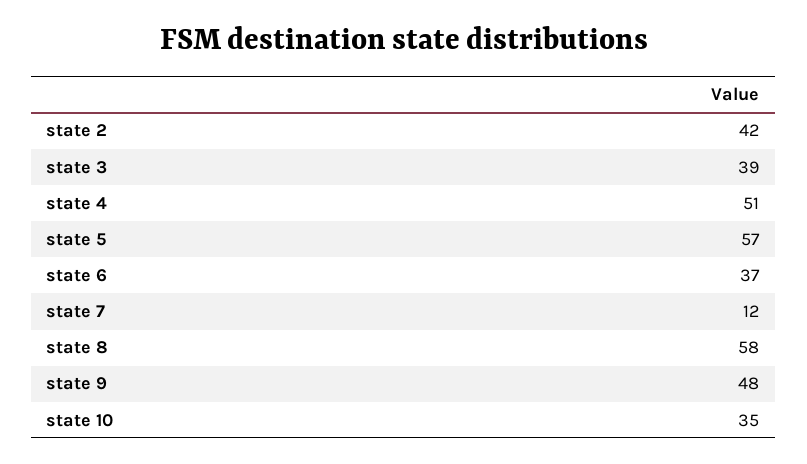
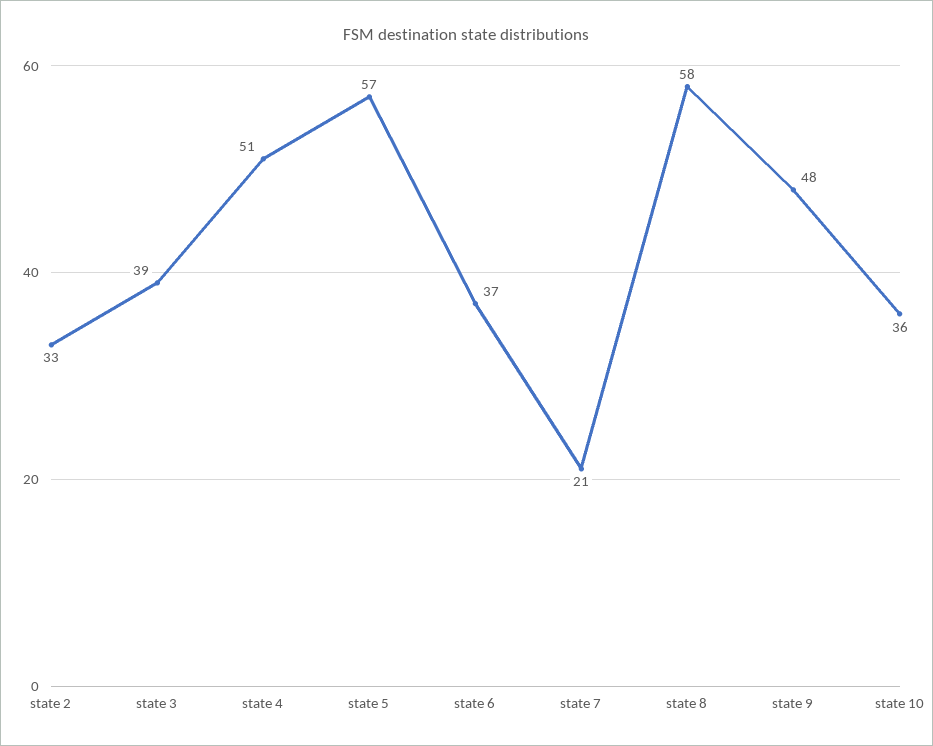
state 2: 42 -> 33
state 7: 12 -> 21
state 10: 35 -> 36

